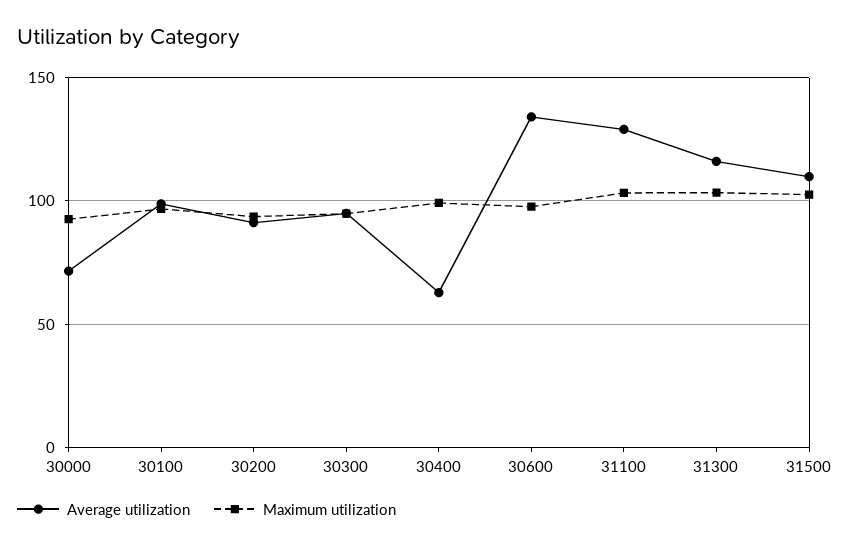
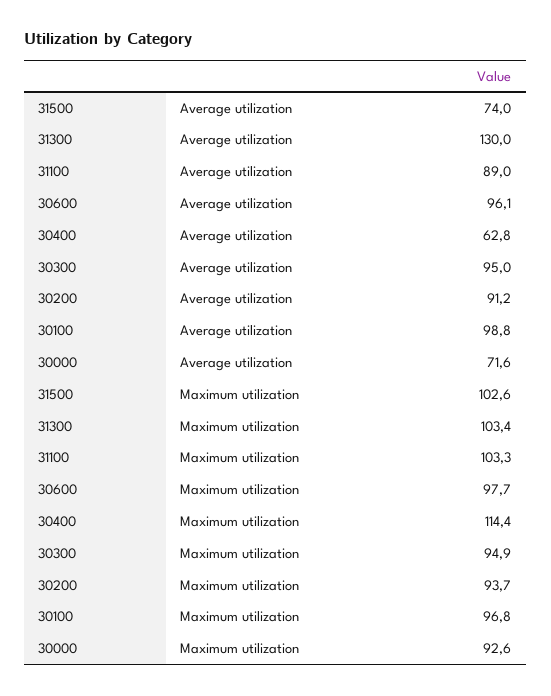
Maximum utilization, 30400: 100 -> 114.4
Average utilization, 30600: 135 -> 96.1
Average utilization, 31100: 130 -> 89
Average utilization, 31300: 115 -> 130
Average utilization, 31500: 110 -> 74

